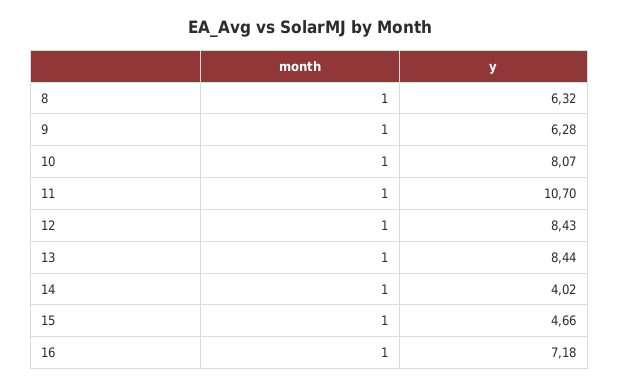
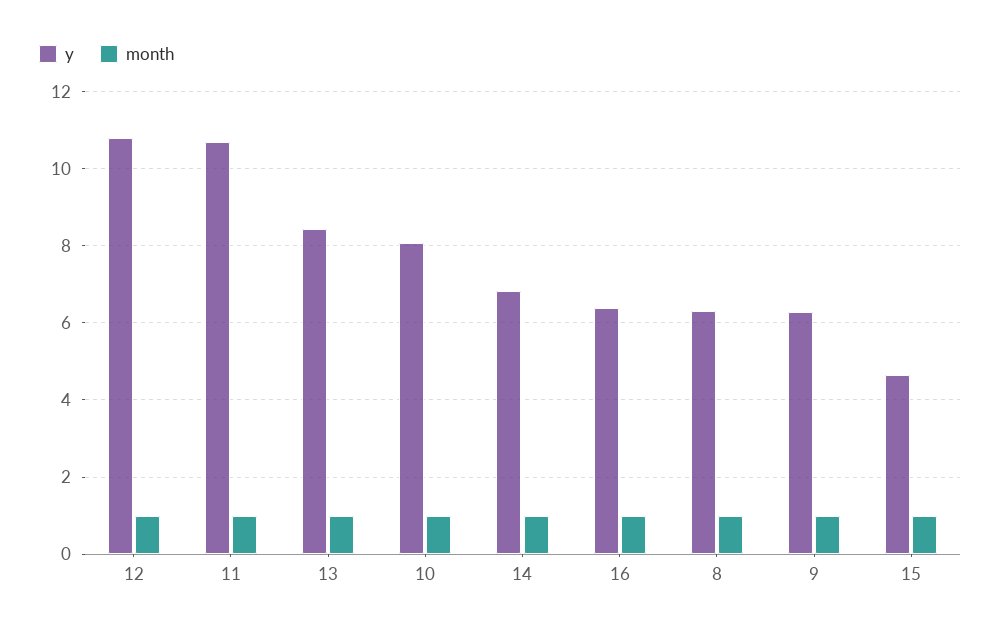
y, 12: 8.43 -> 10.8
y, 14: 4.02 -> 6.8
y, 16: 7.18 -> 6.4

